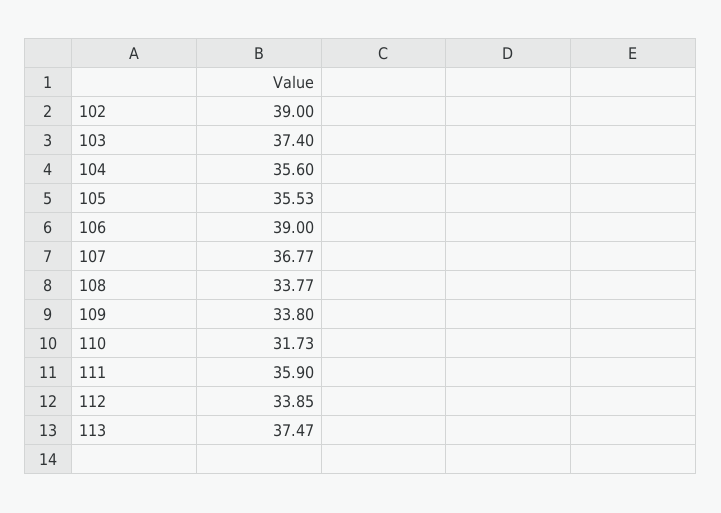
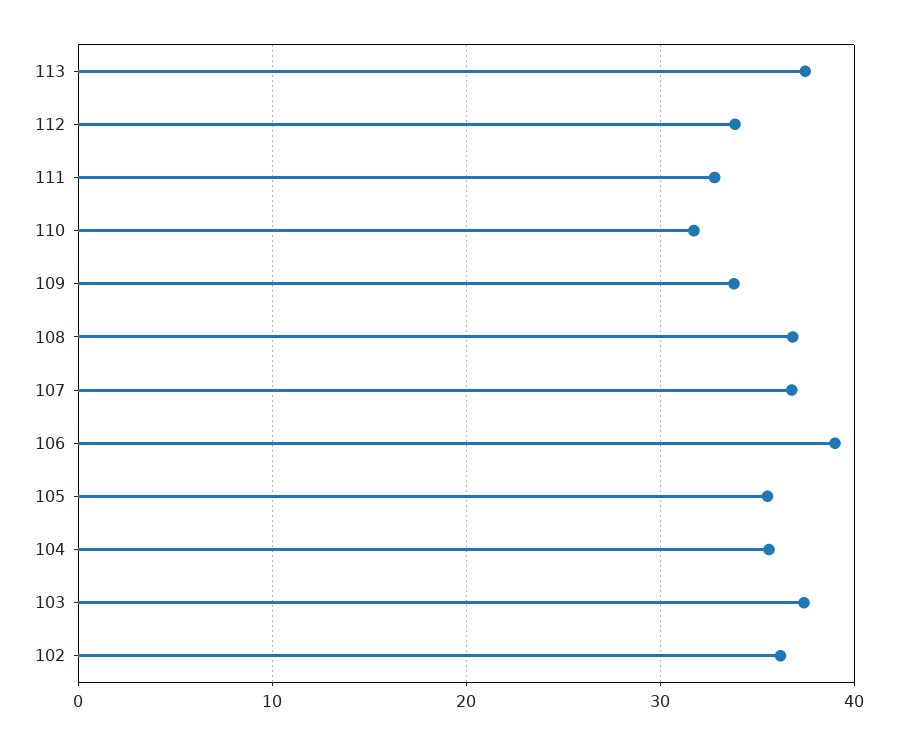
102: 39 -> 36
108: 33.77 -> 37
111: 35.9 -> 33

